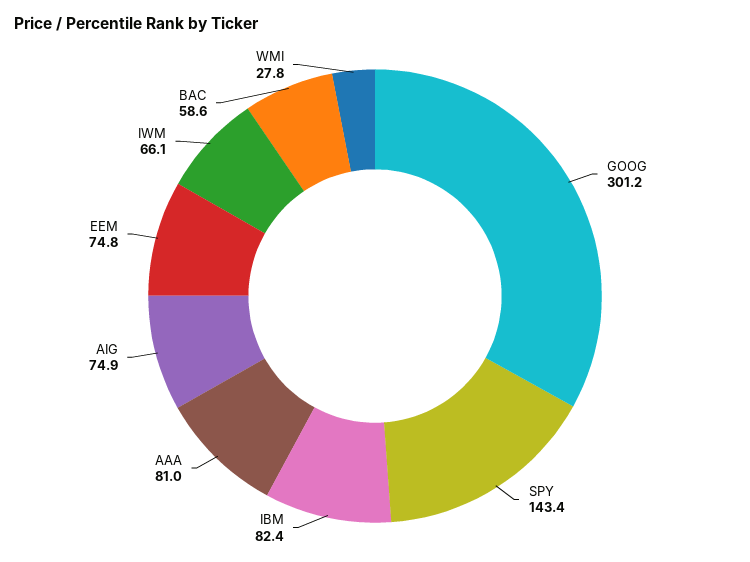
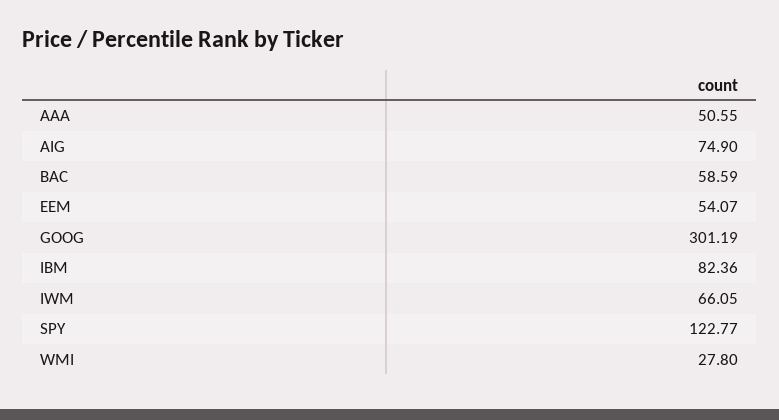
SPY: 143.4 -> 122.77
AAA: 81 -> 50.55
EEM: 74.8 -> 54.07

